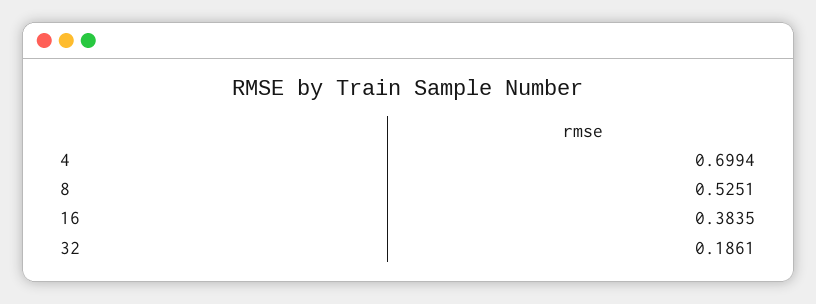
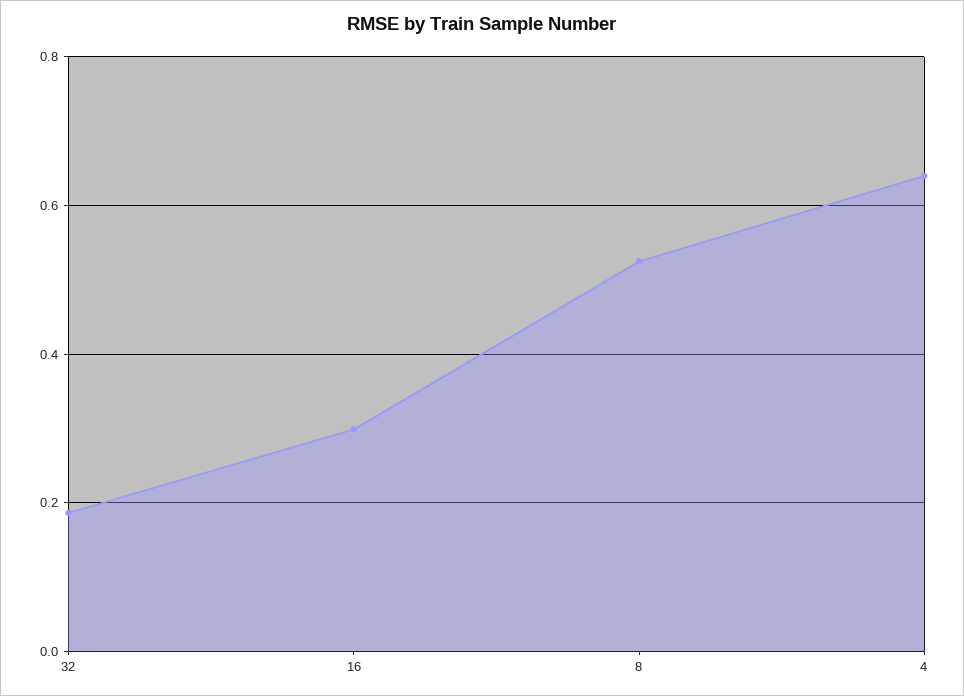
4: 0.6994 -> 0.64
16: 0.3835 -> 0.3

